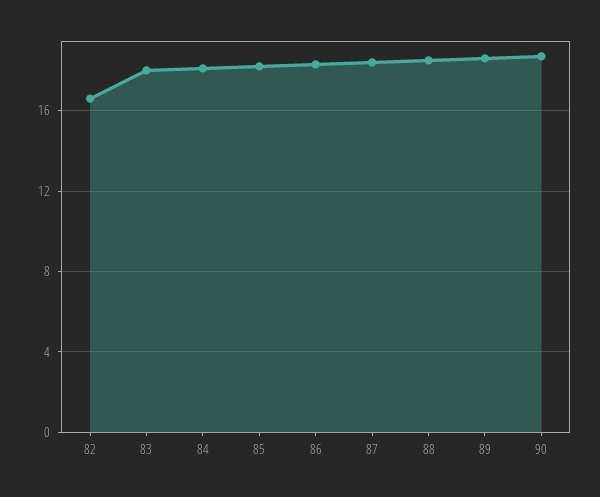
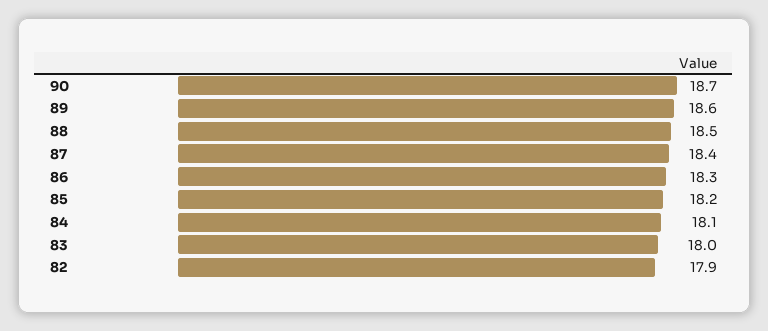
82: 16.5 -> 17.9

